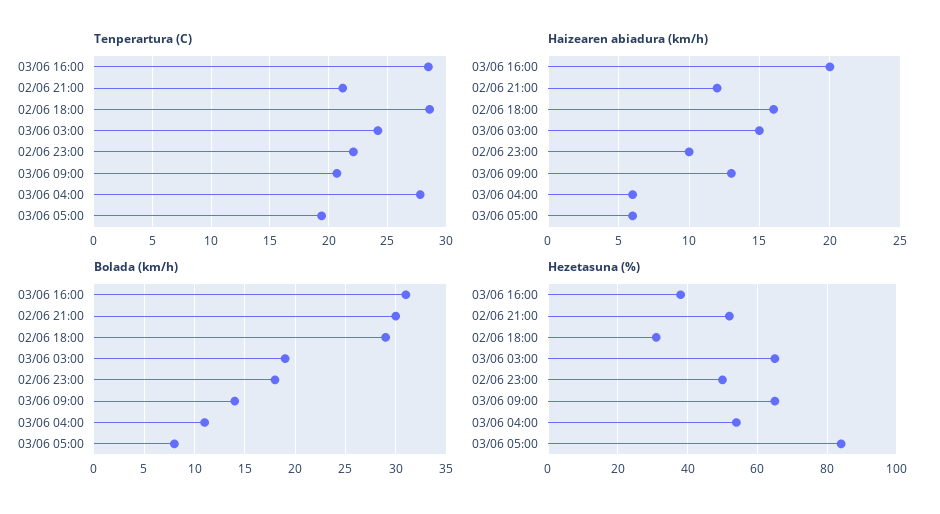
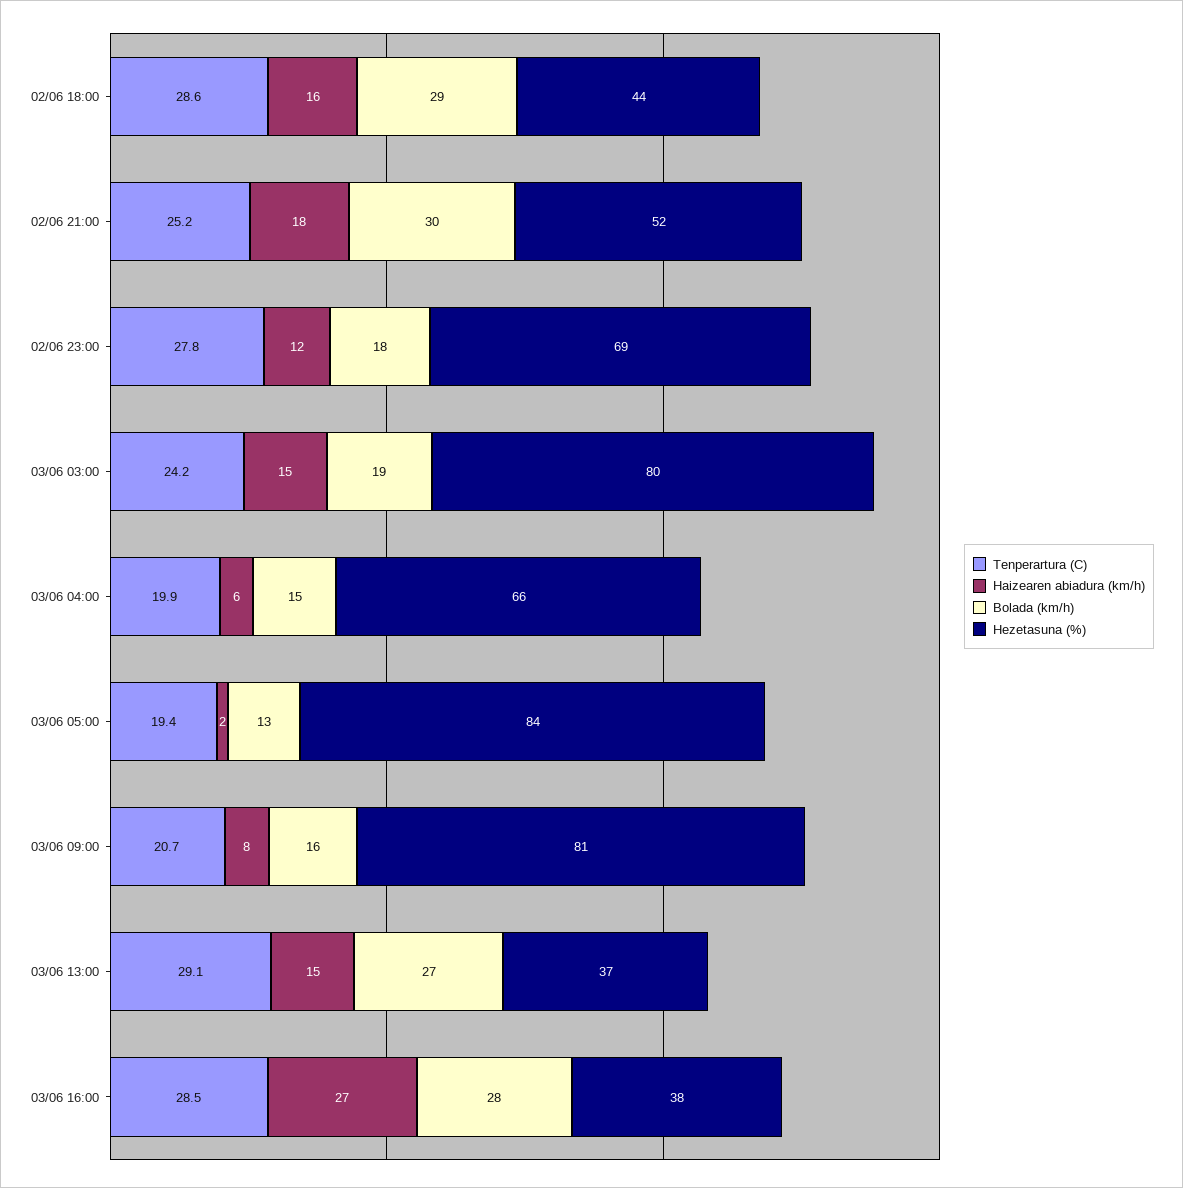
Tenperartura (C), 02/06 21:00: 21 -> 25.2
Tenperartura (C), 02/06 23:00: 22 -> 27.8
Tenperartura (C), 03/06 04:00: 28 -> 19.9
Haizearen abiadura (km/h), 03/06 16:00: 20 -> 27
Haizearen abiadura (km/h), 02/06 21:00: 12 -> 18
Haizearen abiadura (km/h), 02/06 23:00: 10 -> 12
Haizearen abiadura (km/h), 03/06 09:00: 13 -> 8
Haizearen abiadura (km/h), 03/06 05:00: 6 -> 2
Bolada (km/h), 03/06 16:00: 31 -> 28
Bolada (km/h), 03/06 09:00: 14 -> 16
Bolada (km/h), 03/06 04:00: 11 -> 15
Bolada (km/h), 03/06 05:00: 8 -> 13
Hezetasuna (%), 02/06 18:00: 30 -> 44
Hezetasuna (%), 03/06 03:00: 65 -> 80
Hezetasuna (%), 02/06 23:00: 50 -> 69
Hezetasuna (%), 03/06 09:00: 65 -> 81
Hezetasuna (%), 03/06 04:00: 55 -> 66
Tenperartura (C), 03/06 13:00: none -> 29.1
Haizearen abiadura (km/h), 03/06 13:00: none -> 15
Bolada (km/h), 03/06 13:00: none -> 27
Hezetasuna (%), 03/06 13:00: none -> 37

